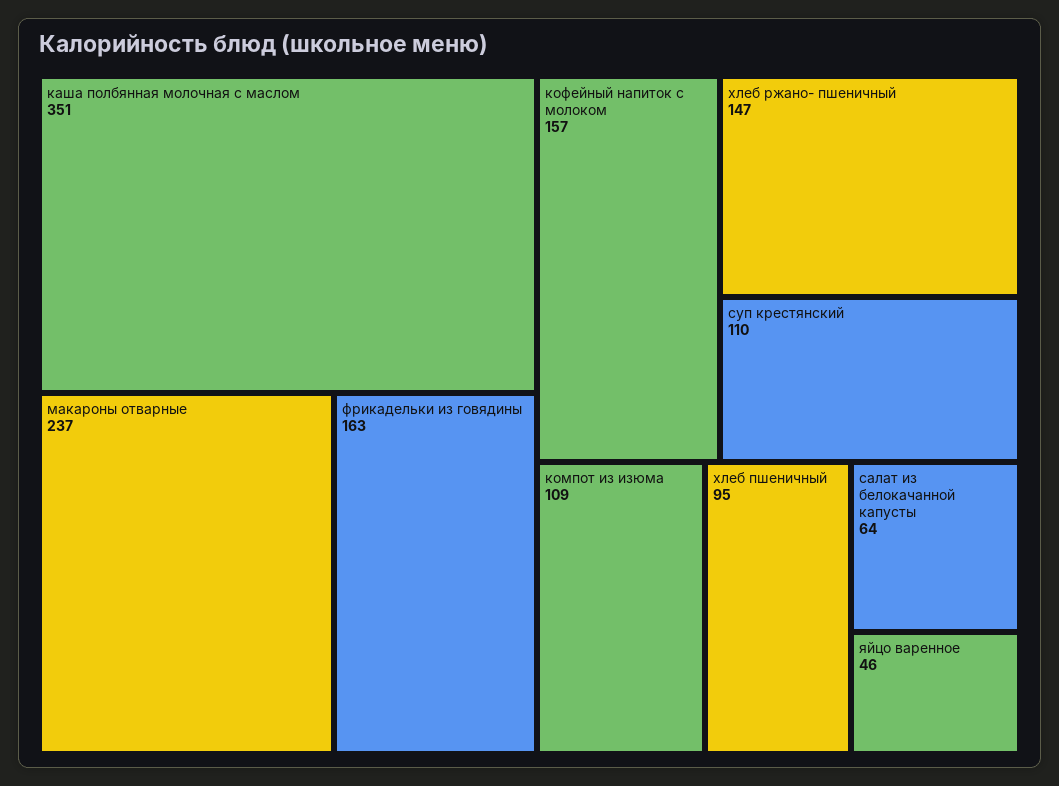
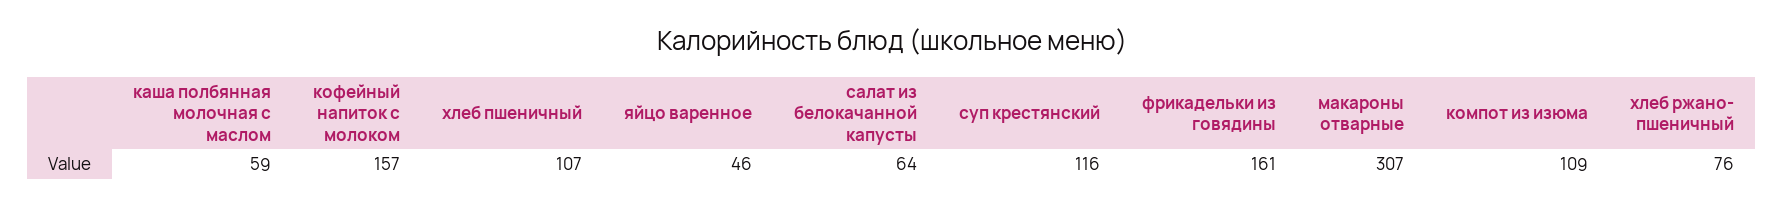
каша полбянная молочная с маслом: 351 -> 59
макароны отварные: 237 -> 307
фрикадельки из говядины: 163 -> 161
хлеб ржано- пшеничный: 147 -> 76
суп крестянский: 110 -> 116
хлеб пшеничный: 95 -> 107

